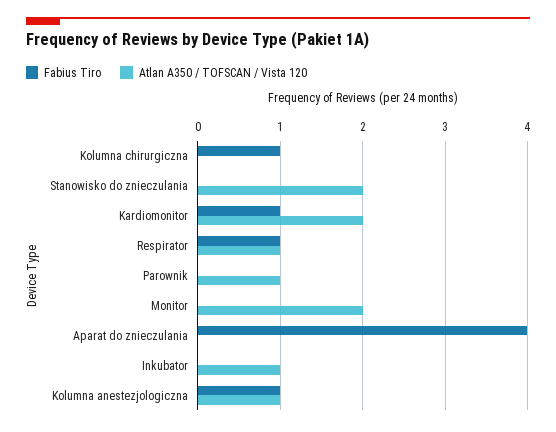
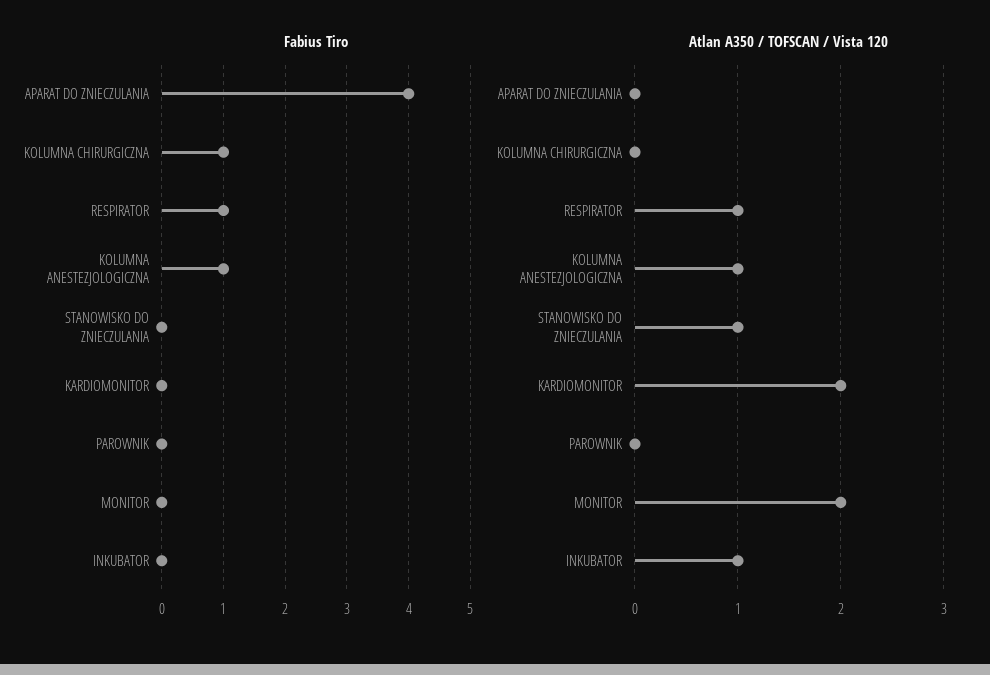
Atlan A350 / TOFSCAN / Vista 120, Stanowisko do znieczulania: 2 -> 1
Fabius Tiro, Kardiomonitor: 1 -> 0
Atlan A350 / TOFSCAN / Vista 120, Parownik: 1 -> 0

